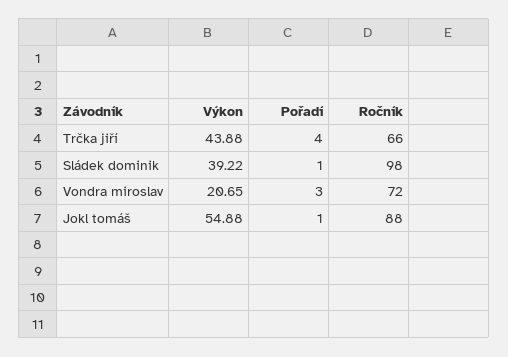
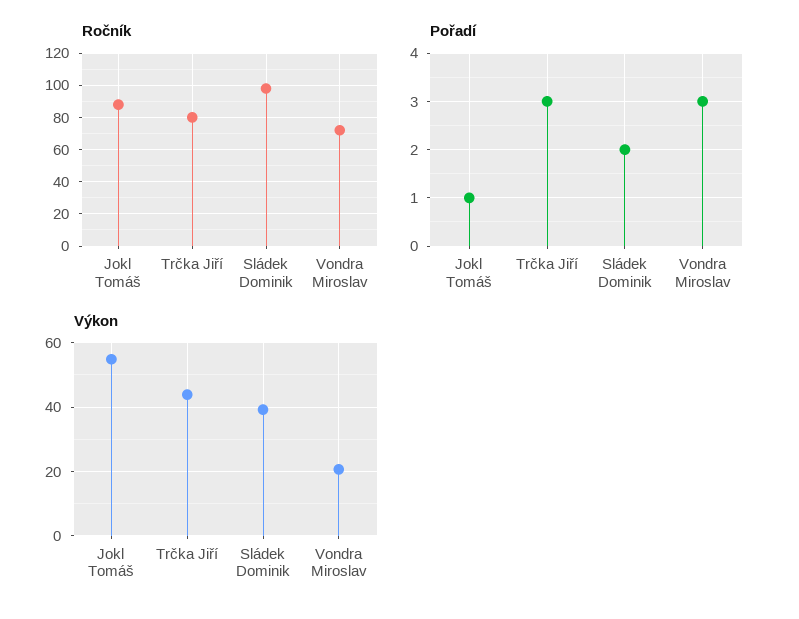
Pořadí, Trčka jiří: 4 -> 3
Ročník, Trčka jiří: 66 -> 80
Pořadí, Sládek dominik: 1 -> 2

